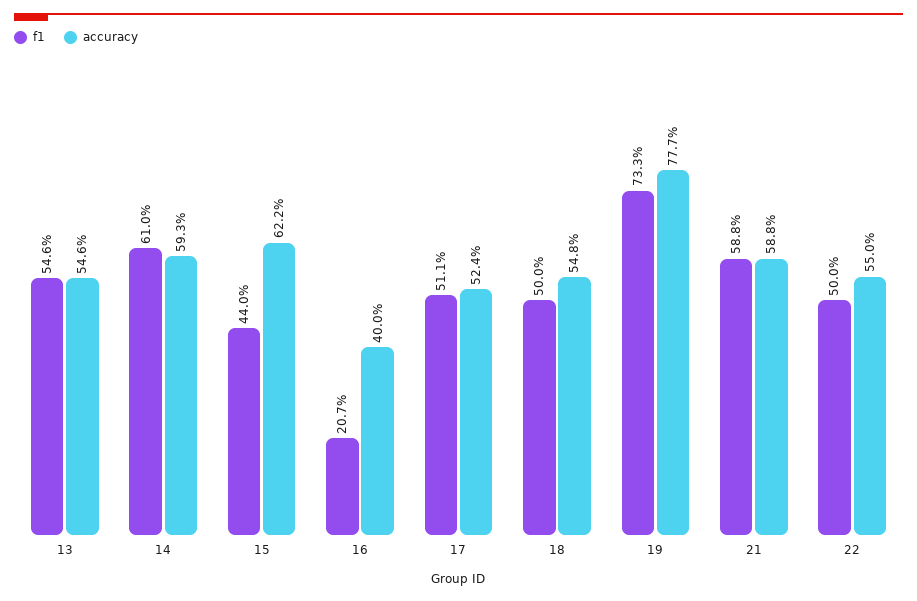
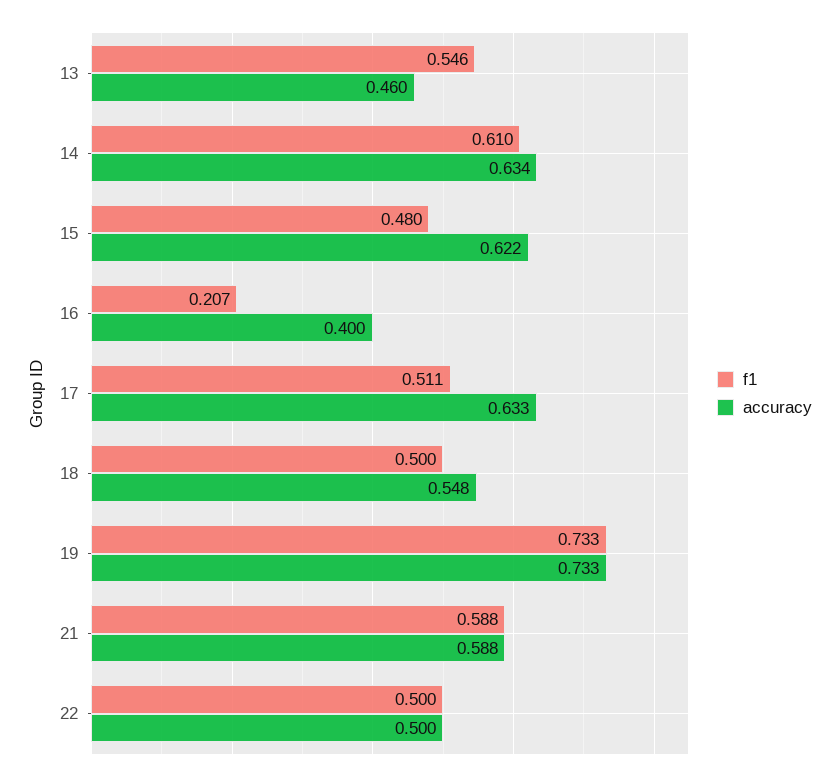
accuracy, 13: 0.546 -> 0.46
accuracy, 14: 0.593 -> 0.634
f1, 15: 0.44 -> 0.48
accuracy, 17: 0.524 -> 0.633
accuracy, 19: 0.777 -> 0.733
accuracy, 22: 0.55 -> 0.5

